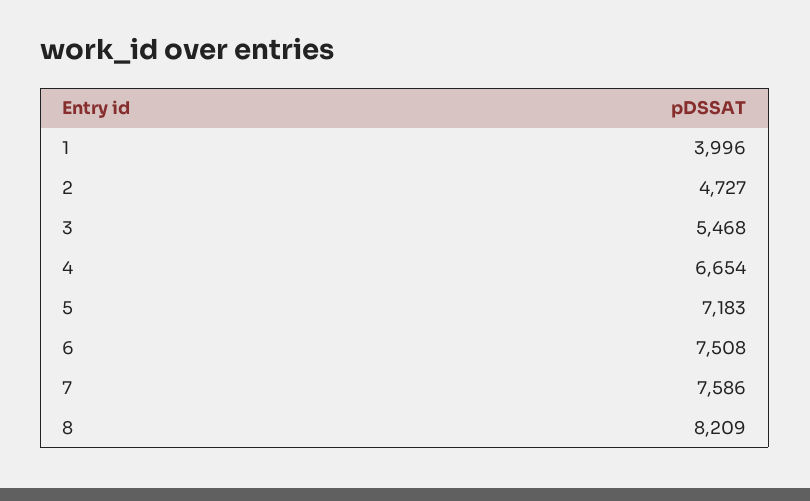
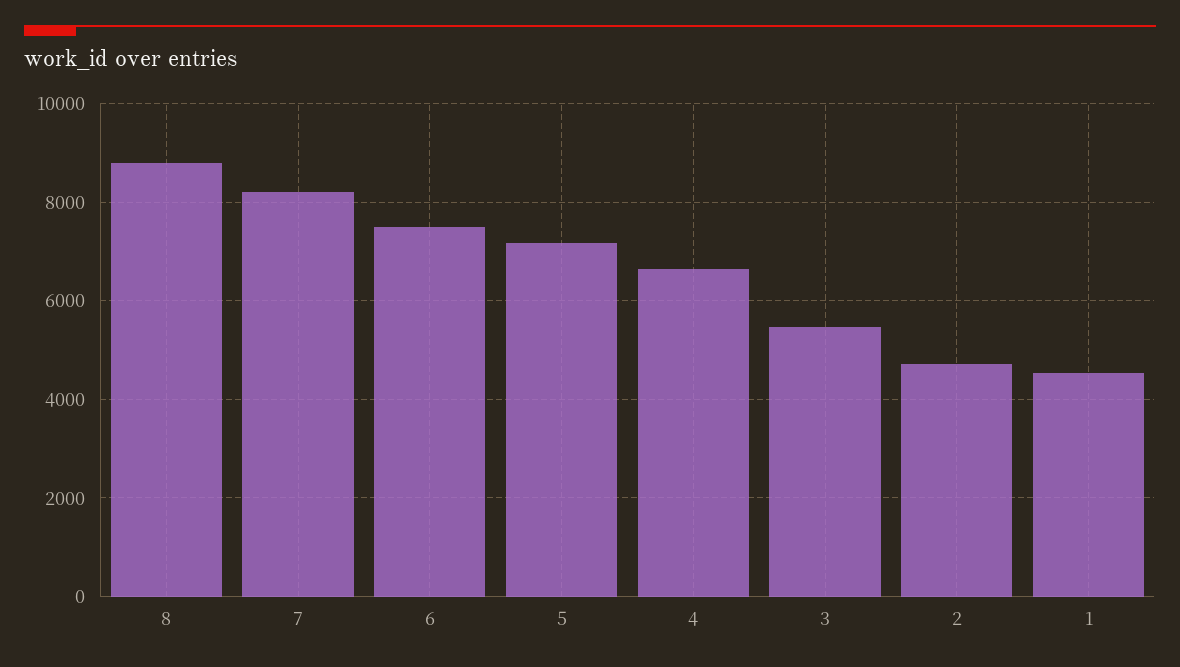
1: 3996 -> 4600
7: 7586 -> 8200
8: 8209 -> 8800

